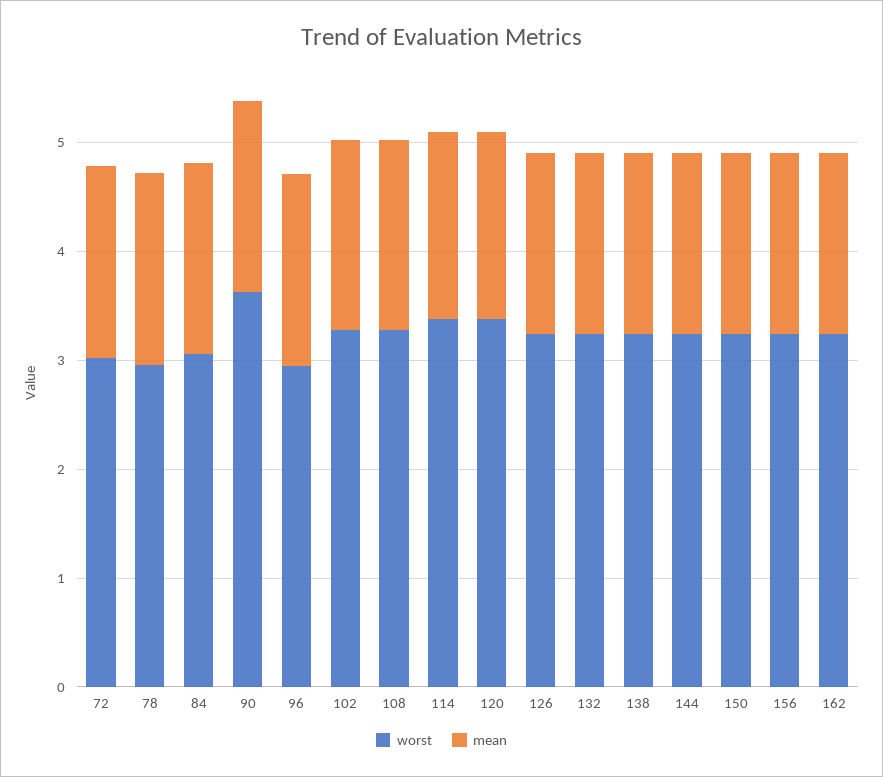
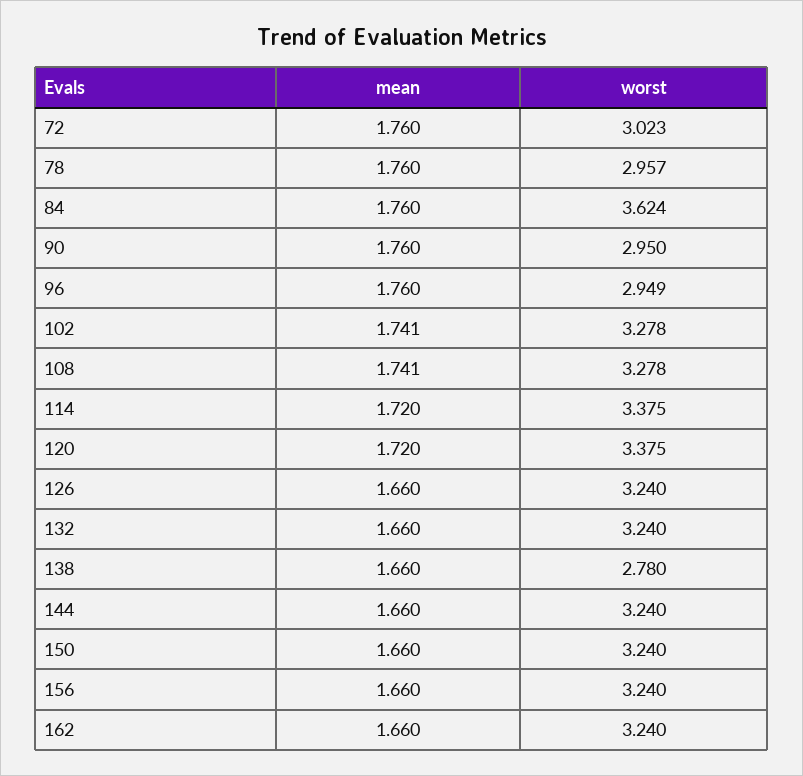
worst, 84: 3 -> 3.624
worst, 90: 3.6 -> 2.95
worst, 138: 3.2 -> 2.78

